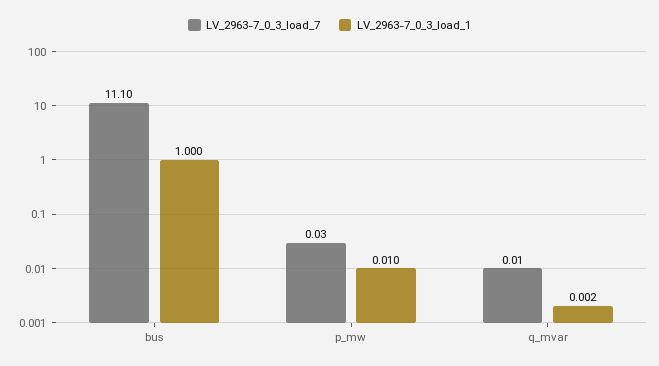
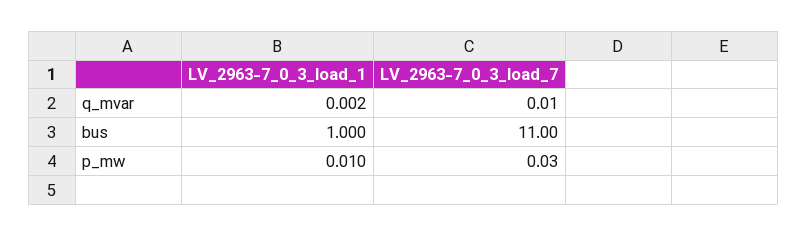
LV_2963-7_0_3_load_7, bus: 11.1 -> 11

